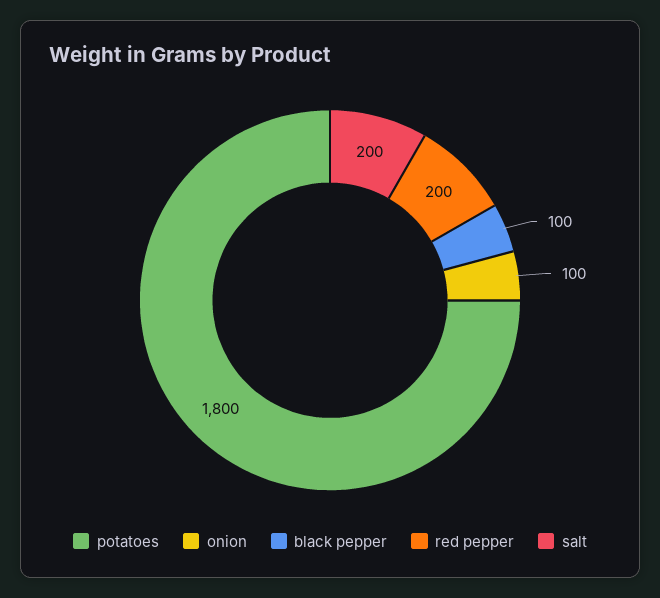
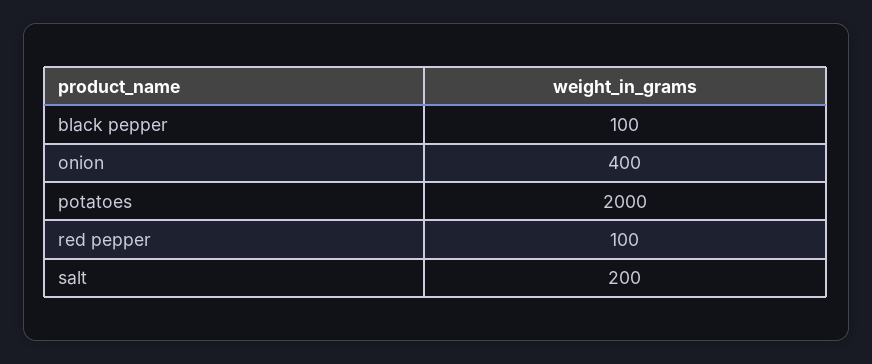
potatoes: 1800 -> 2000
onion: 100 -> 400
red pepper: 200 -> 100

